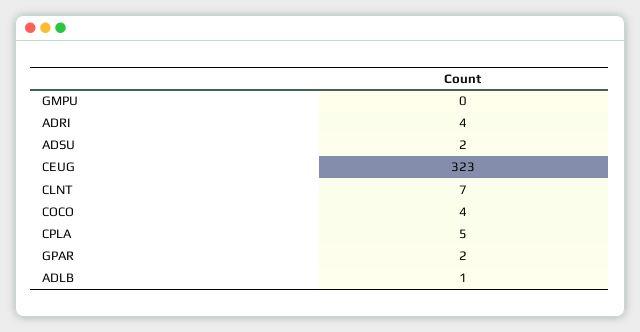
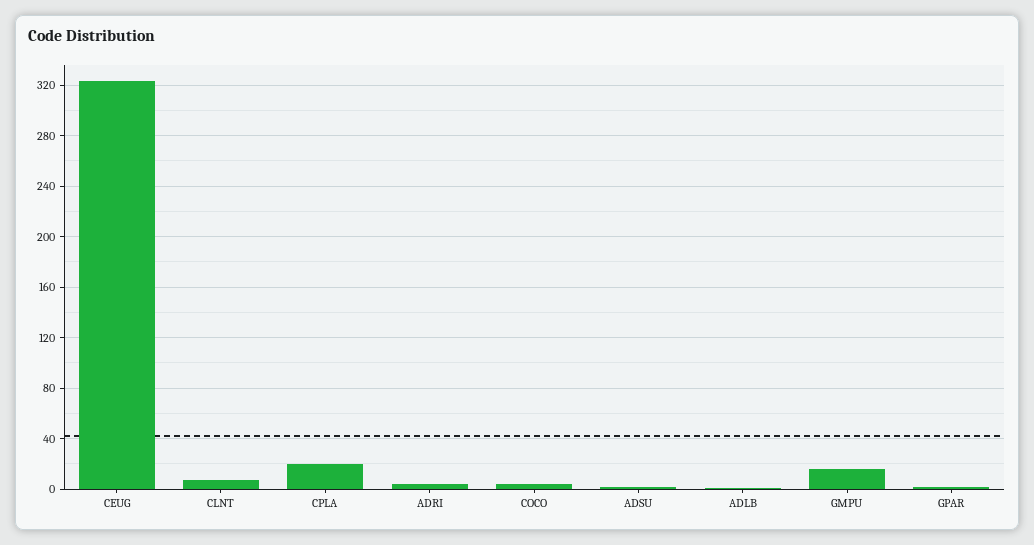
GMPU: 0 -> 15
CPLA: 5 -> 20

